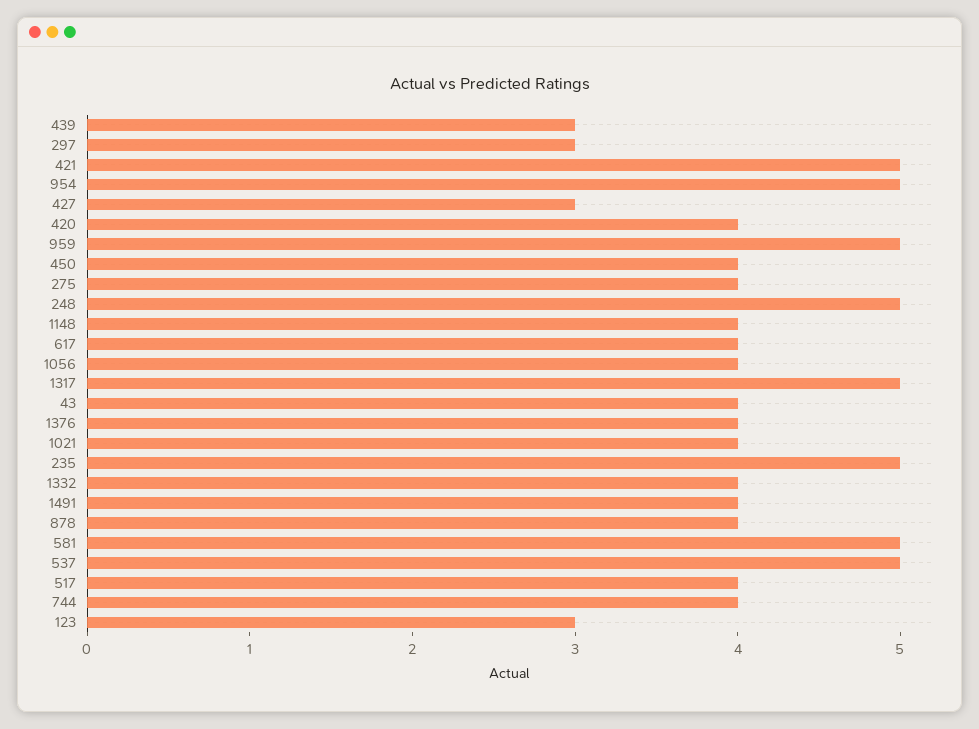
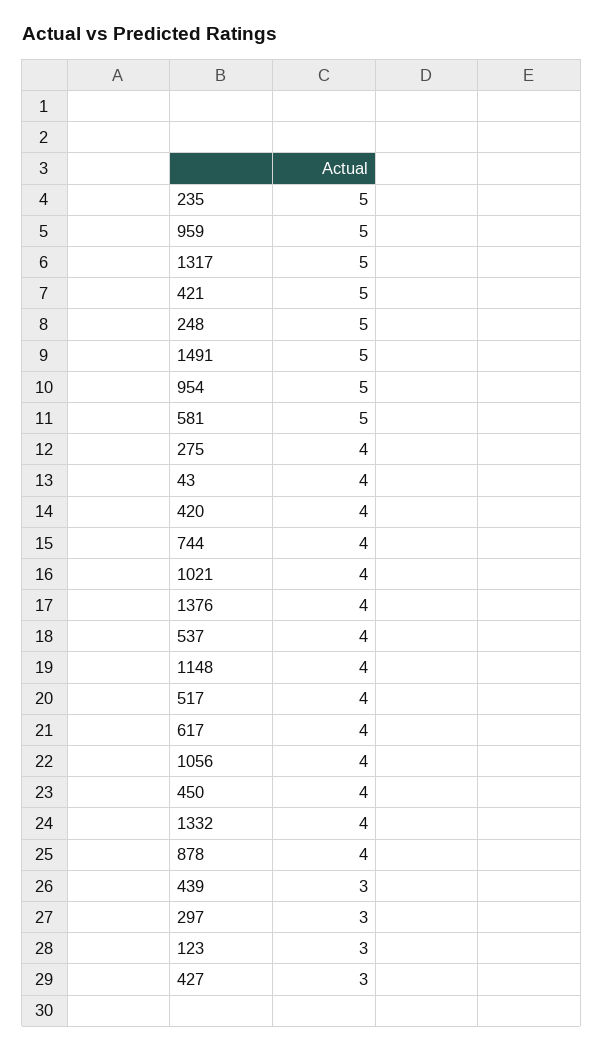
1491: 4 -> 5
537: 5 -> 4

